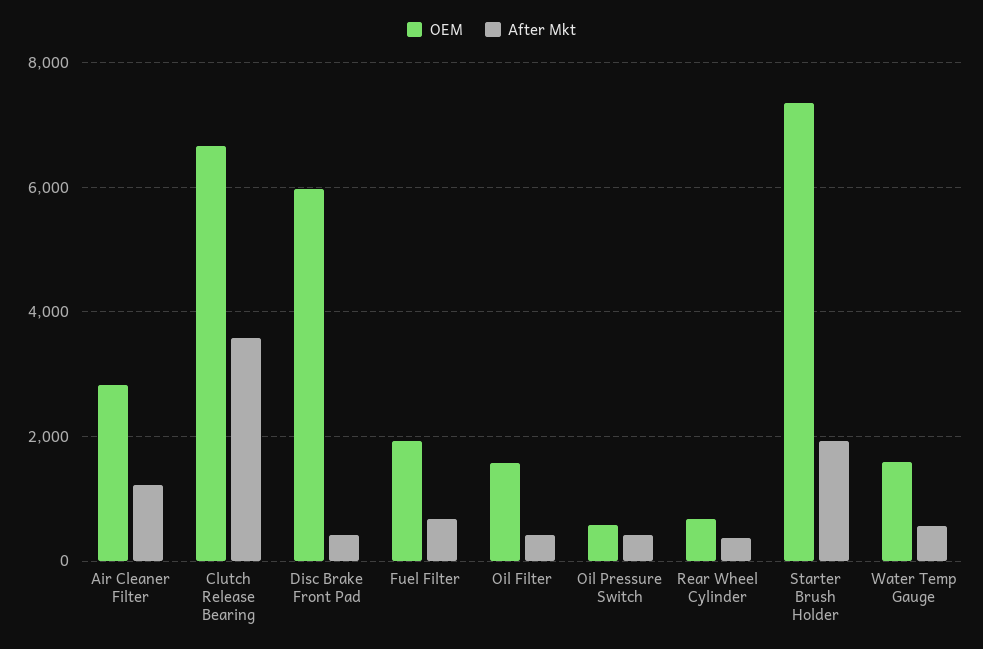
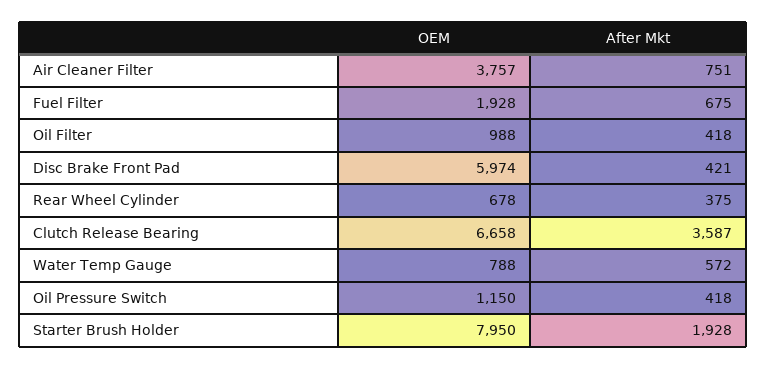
OEM, Air Cleaner Filter: 2800 -> 3757
After Mkt, Air Cleaner Filter: 1200 -> 751
OEM, Oil Filter: 1600 -> 988
OEM, Oil Pressure Switch: 600 -> 1150
OEM, Starter Brush Holder: 7400 -> 7950
OEM, Water Temp Gauge: 1600 -> 788

